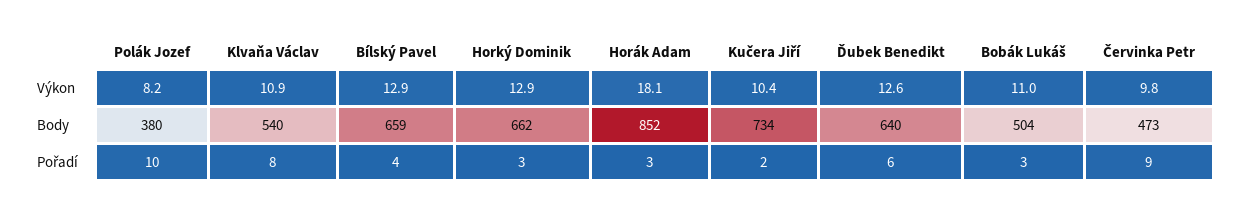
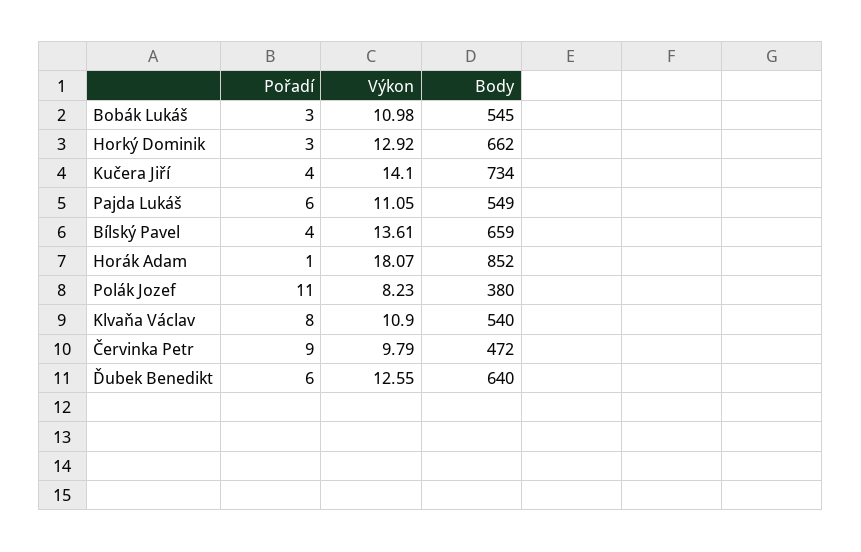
Bílský Pavel, Výkon: 12.9 -> 13.61
Kučera Jiří, Výkon: 10.4 -> 14.1
Bobák Lukáš, Body: 504 -> 545
Červinka Petr, Body: 473 -> 472
Polák Jozef, Pořadí: 10 -> 11
Horák Adam, Pořadí: 3 -> 1
Kučera Jiří, Pořadí: 2 -> 4
Pajda Lukáš, Pořadí: none -> 6
Pajda Lukáš, Výkon: none -> 11.05
Pajda Lukáš, Body: none -> 549

